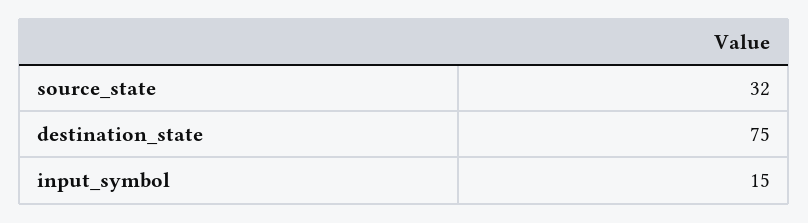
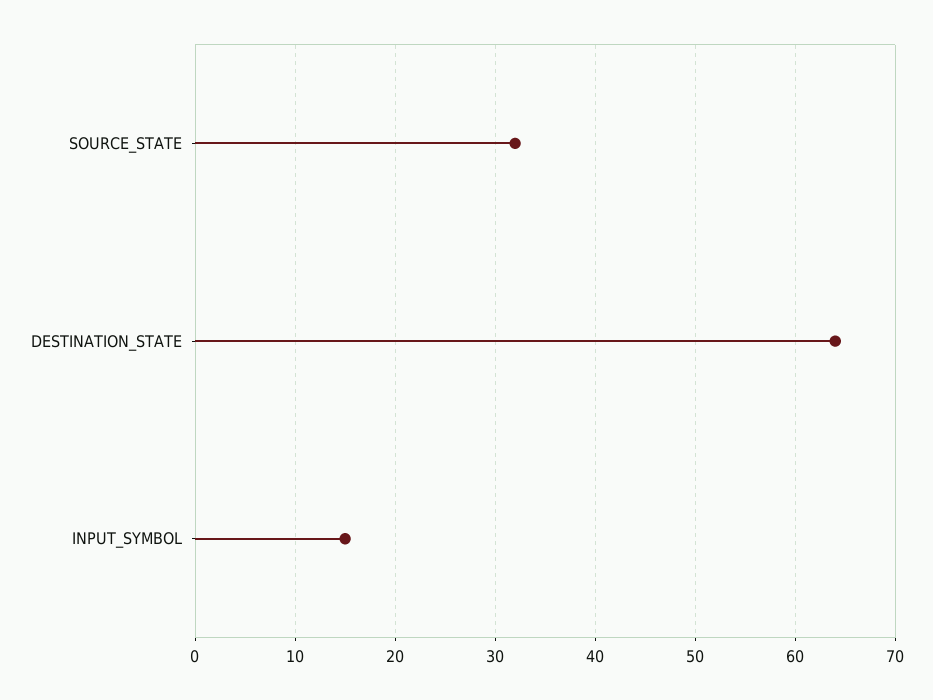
destination_state: 75 -> 64

